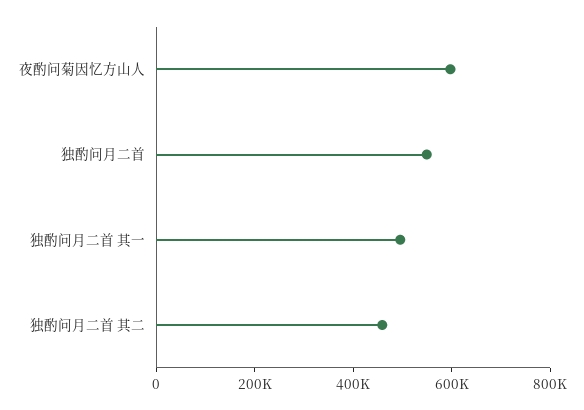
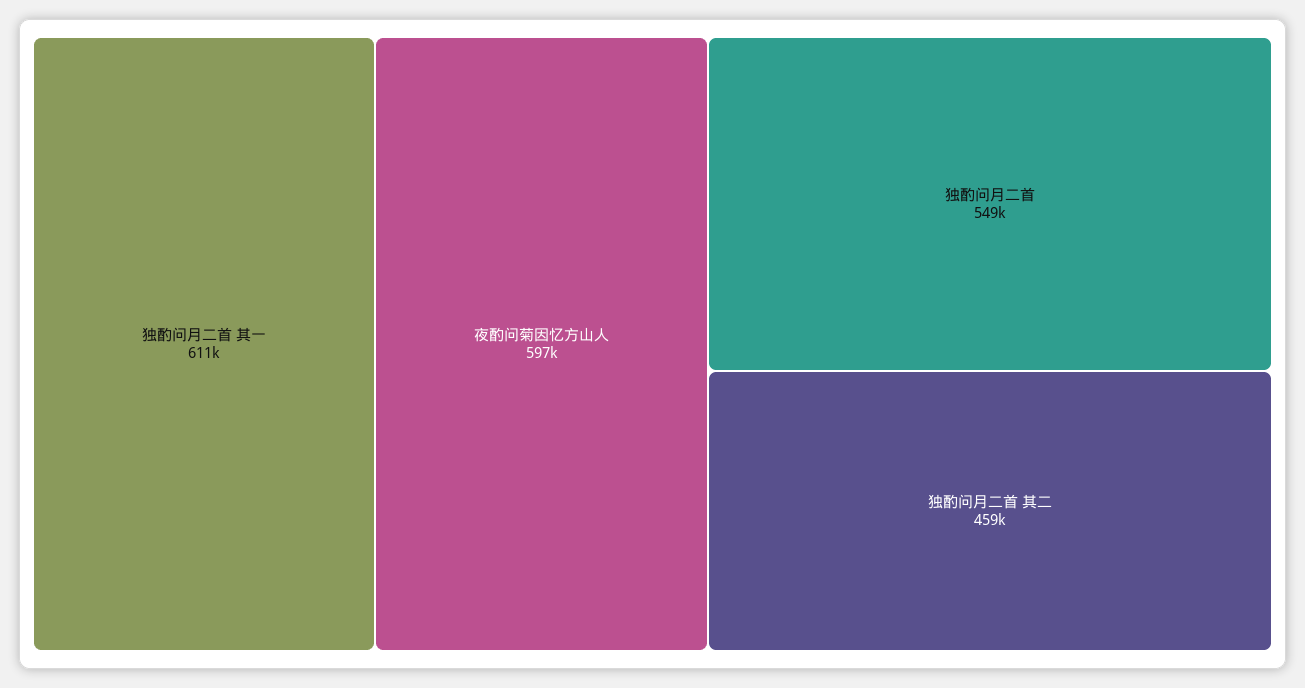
独酌问月二首 其一: 500000 -> 611000

